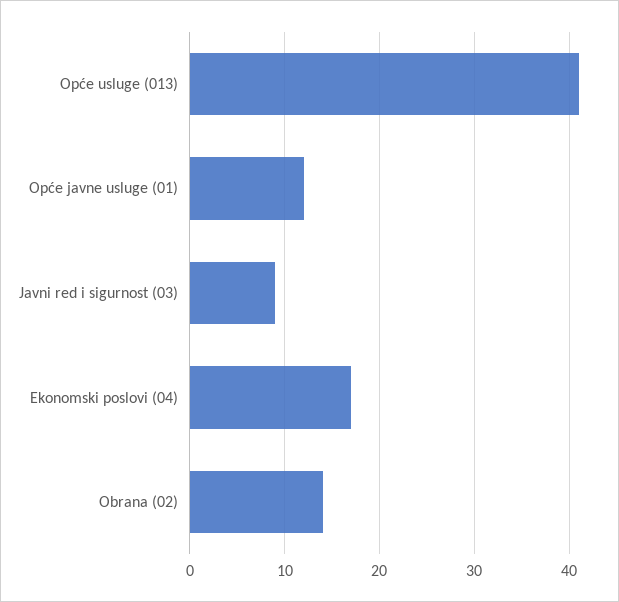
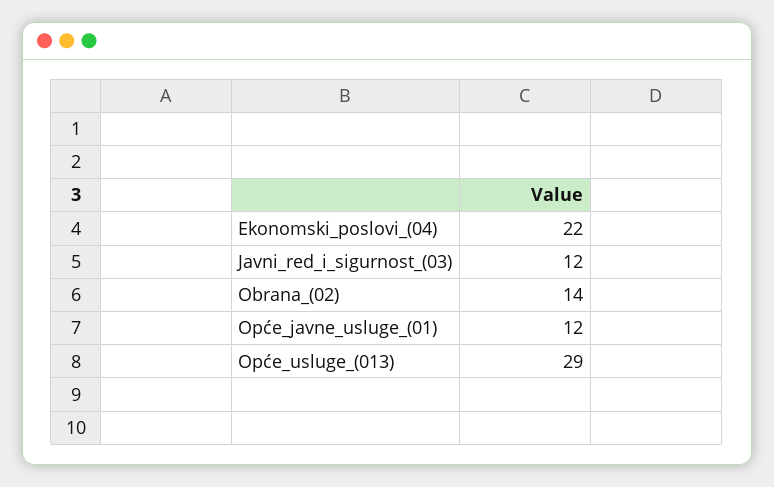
Opće usluge (013): 41 -> 29
Javni red i sigurnost (03): 9 -> 12
Ekonomski poslovi (04): 17 -> 22

